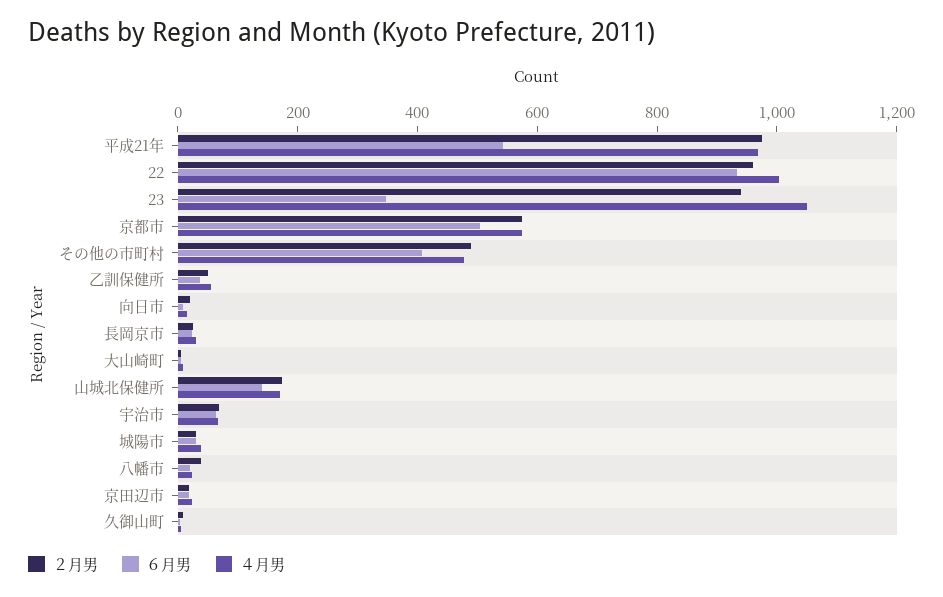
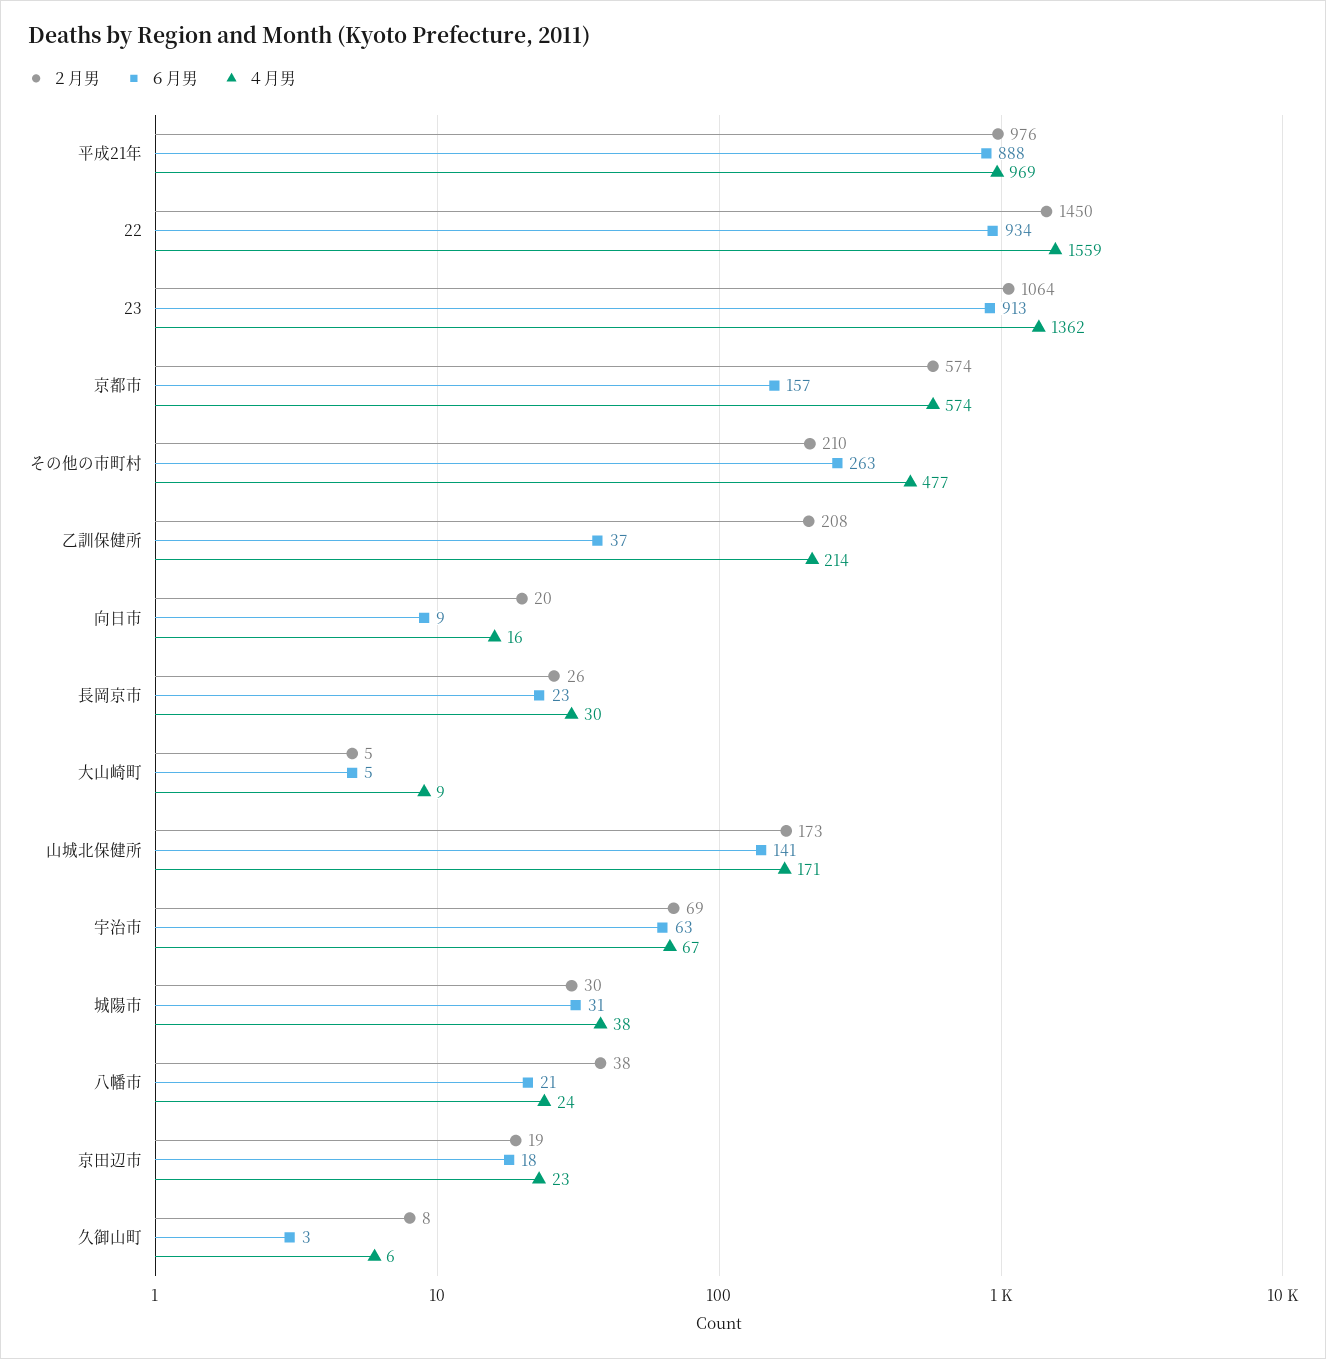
６月男, 平成21年: 550 -> 888
２月男, 22: 950 -> 1450
４月男, 22: 1000 -> 1559
２月男, 23: 950 -> 1064
６月男, 23: 350 -> 913
４月男, 23: 1050 -> 1362
６月男, 京都市: 500 -> 157
２月男, その他の市町村: 500 -> 210
６月男, その他の市町村: 400 -> 263
２月男, 乙訓保健所: 50 -> 208
４月男, 乙訓保健所: 50 -> 214

